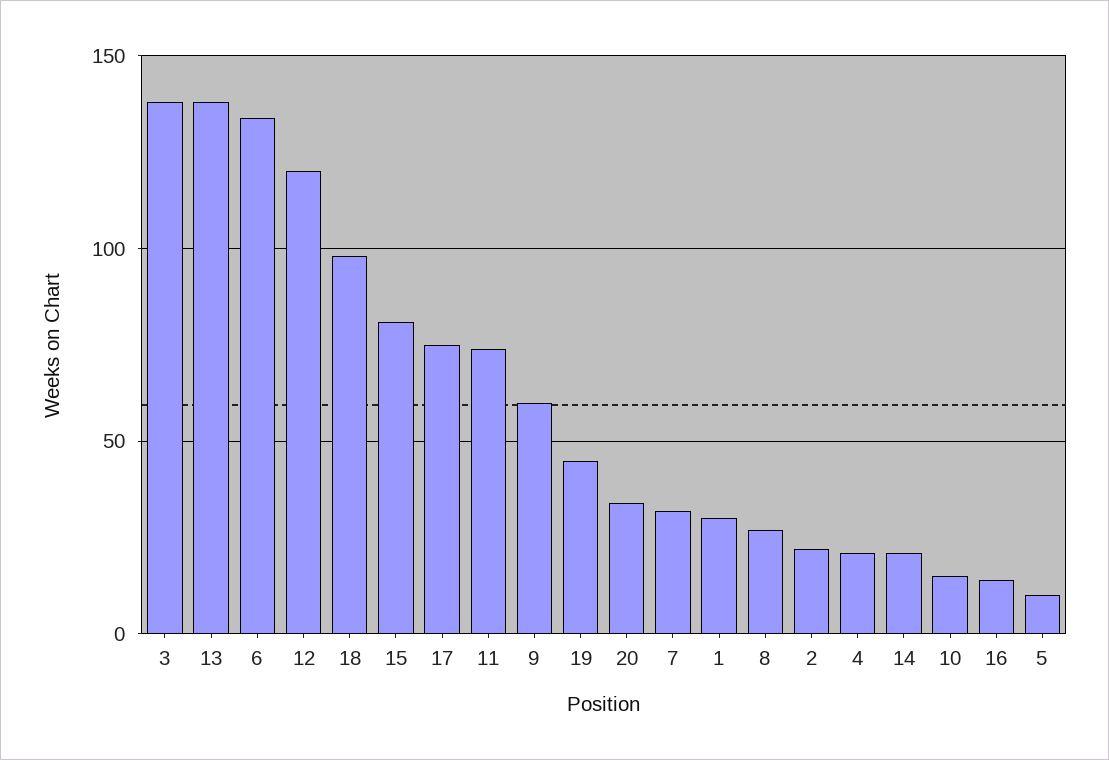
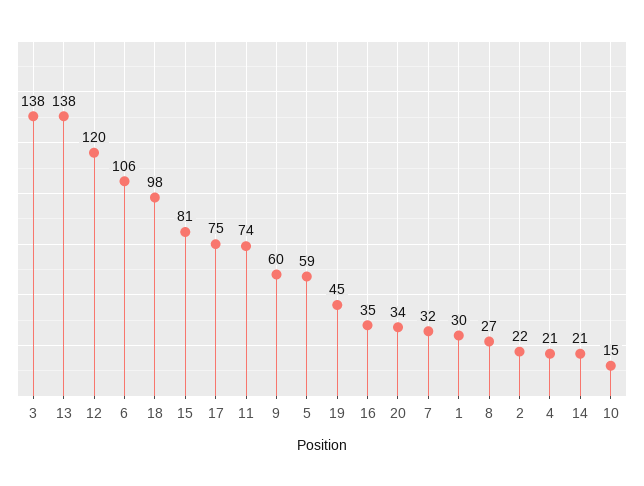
6: 135 -> 106
16: 15 -> 35
5: 10 -> 59

